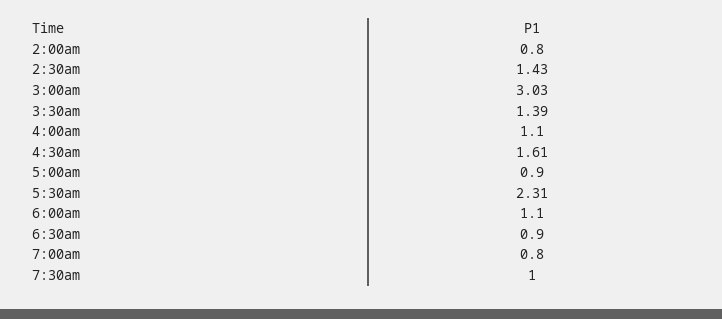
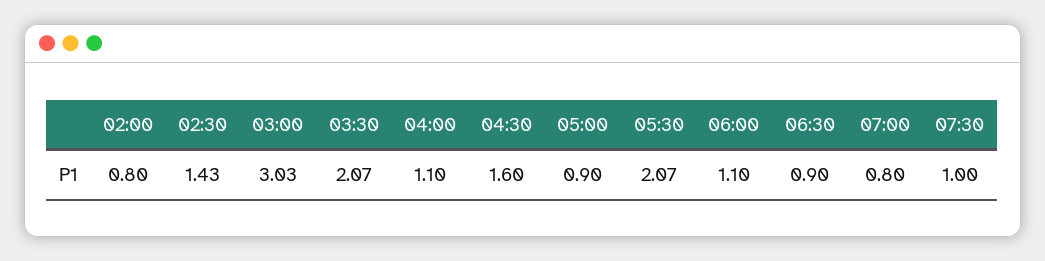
3:30am: 1.39 -> 2.07
4:30am: 1.61 -> 1.6
5:30am: 2.31 -> 2.07

